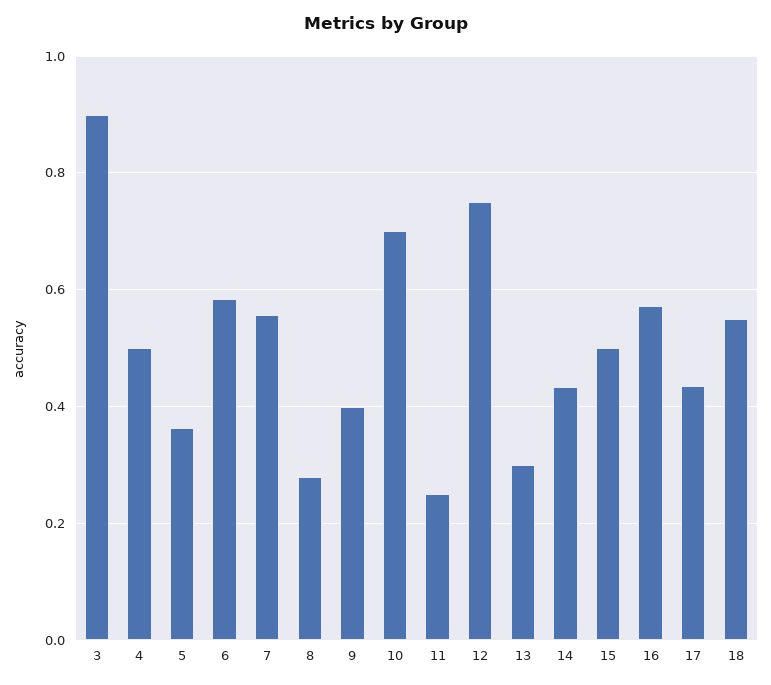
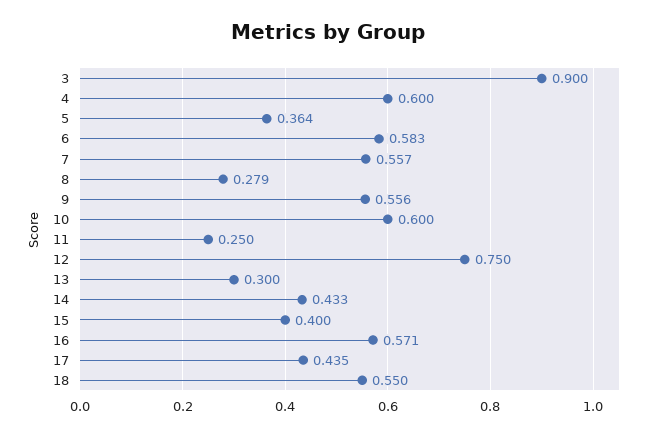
4: 0.5 -> 0.6
9: 0.4 -> 0.556
10: 0.7 -> 0.6
15: 0.5 -> 0.4

